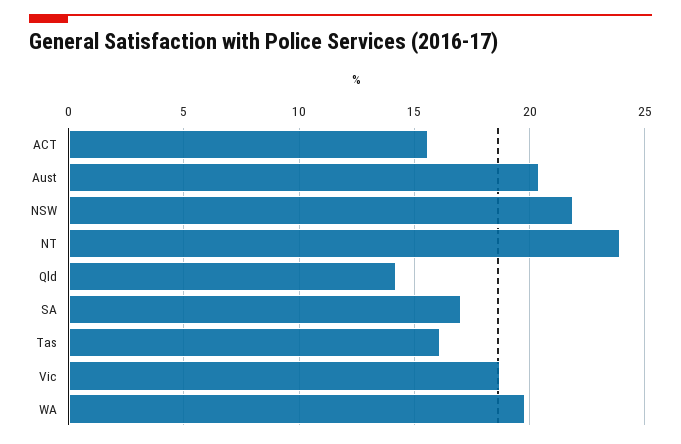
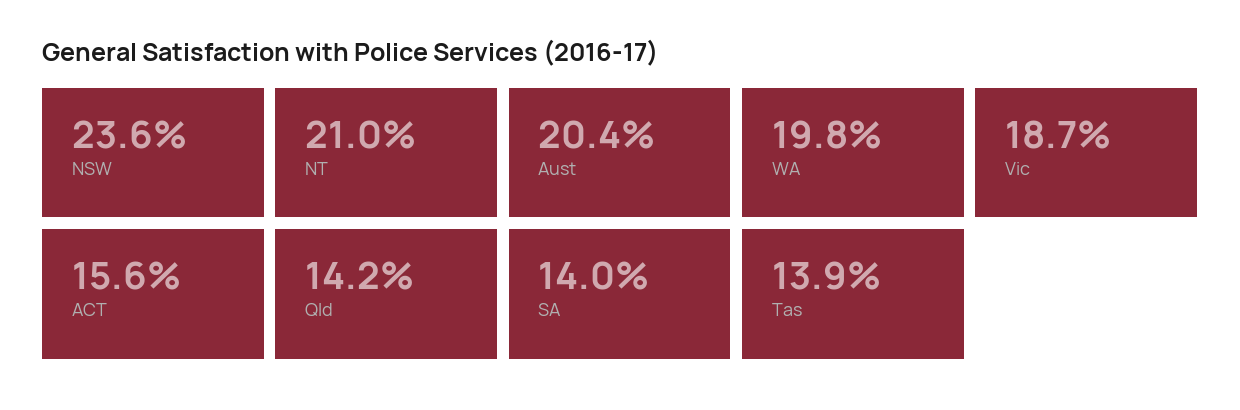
NSW: 22 -> 23.6
NT: 24 -> 21
SA: 17 -> 14
Tas: 16 -> 13.9

